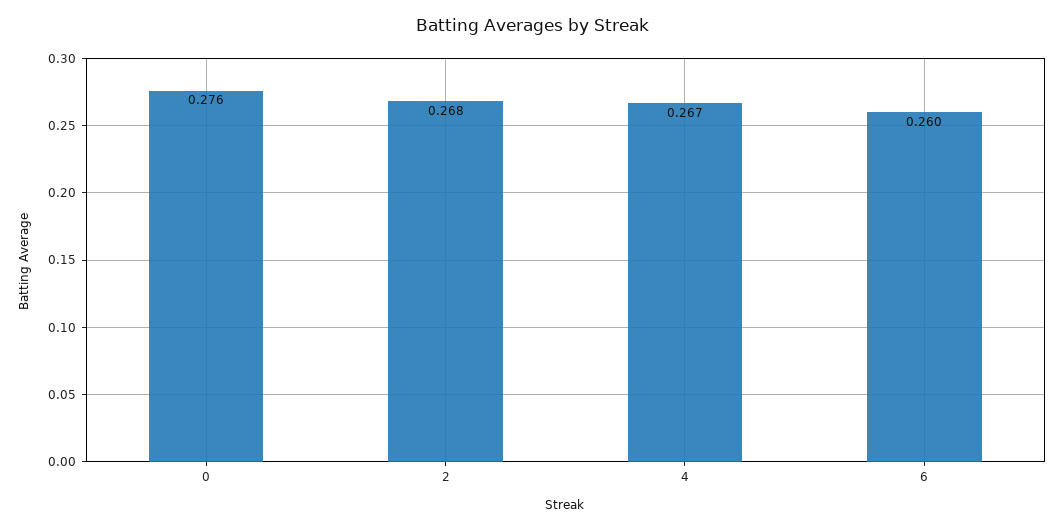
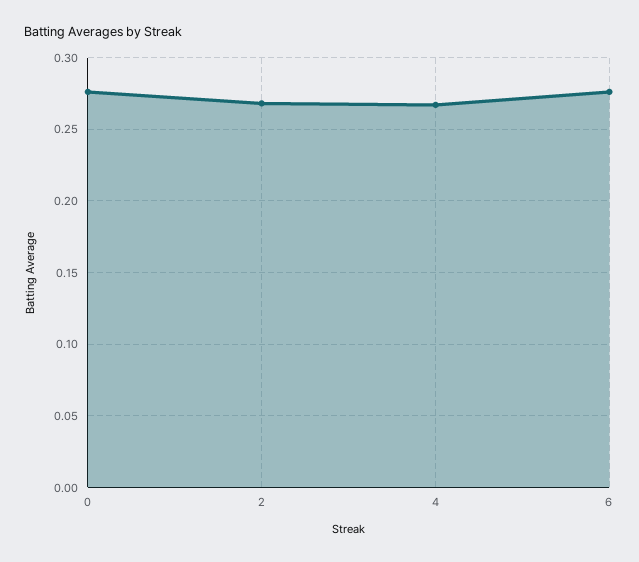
6: 0.26 -> 0.275

